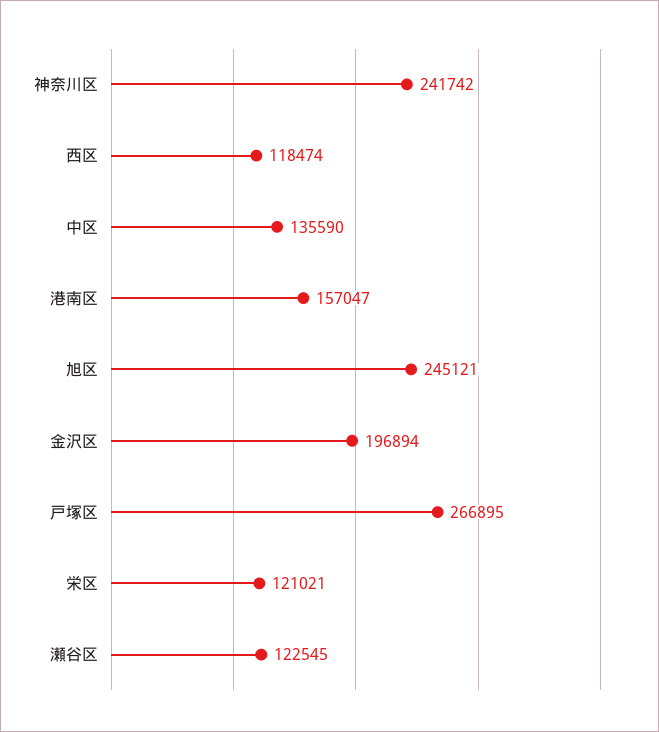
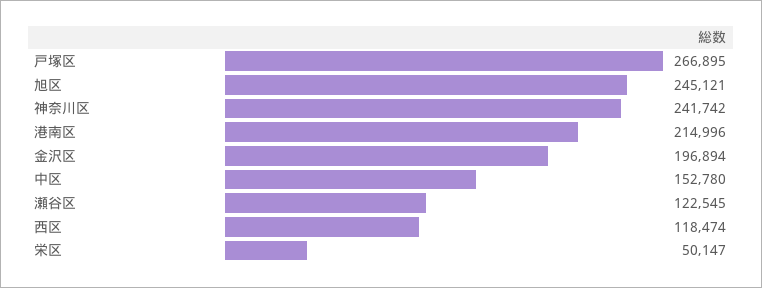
中区: 135590 -> 152780
港南区: 157047 -> 214996
栄区: 121021 -> 50147

